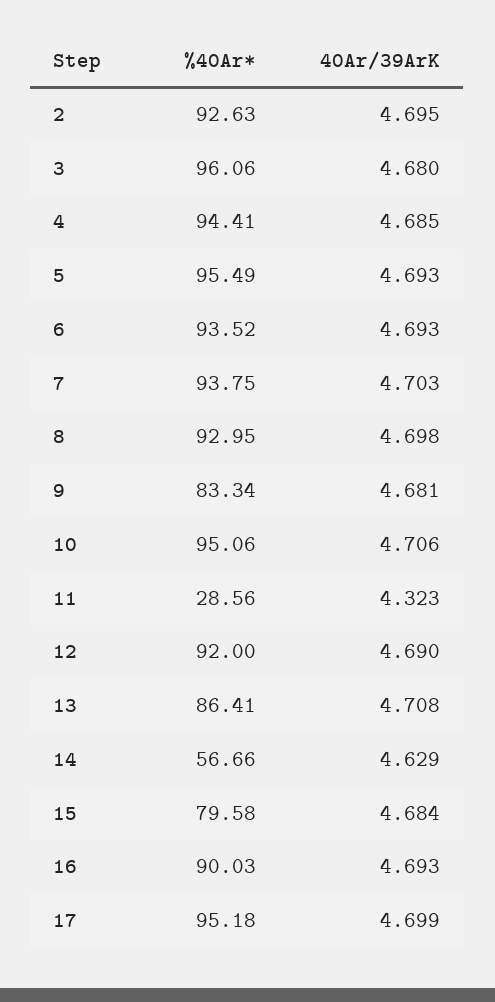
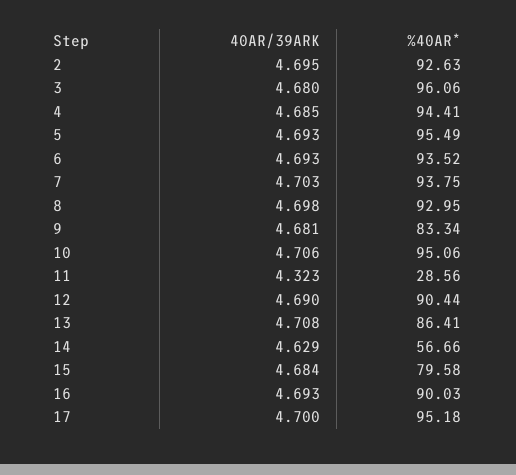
%40Ar*, 12: 92 -> 90.44
40Ar/39ArK, 17: 4.699 -> 4.7

